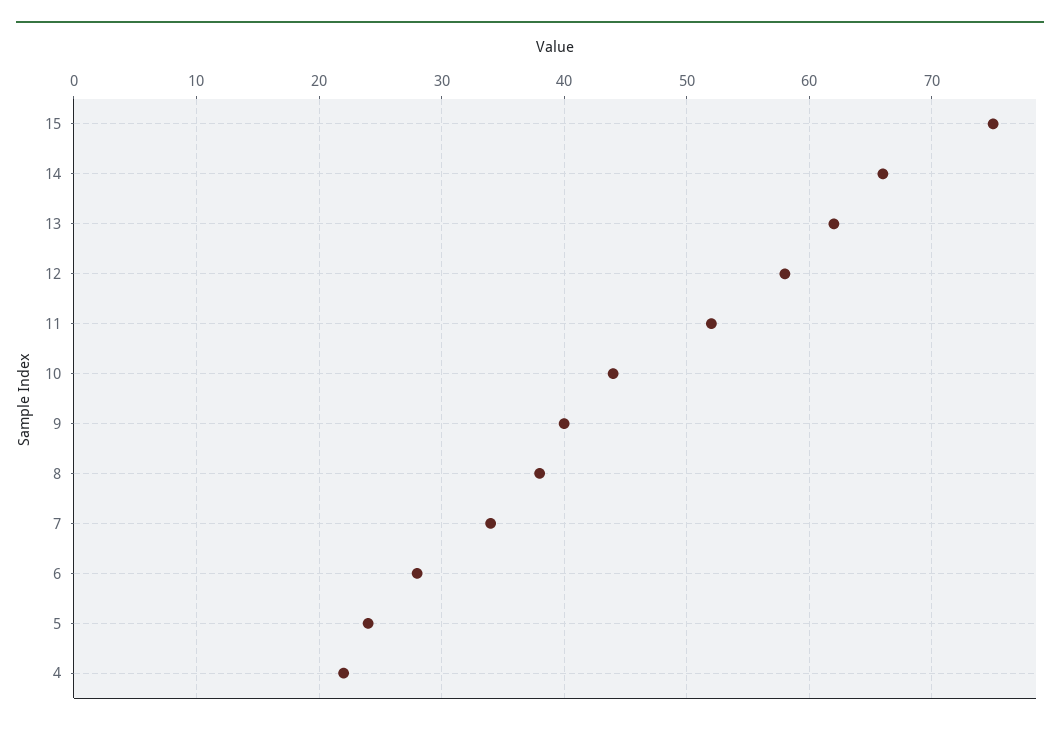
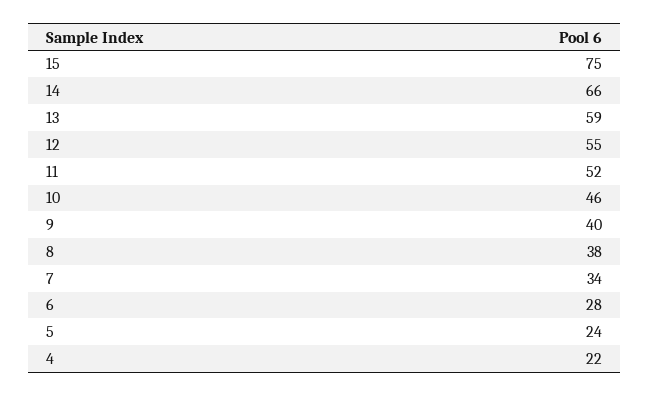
13: 62 -> 59
12: 58 -> 55
10: 44 -> 46

